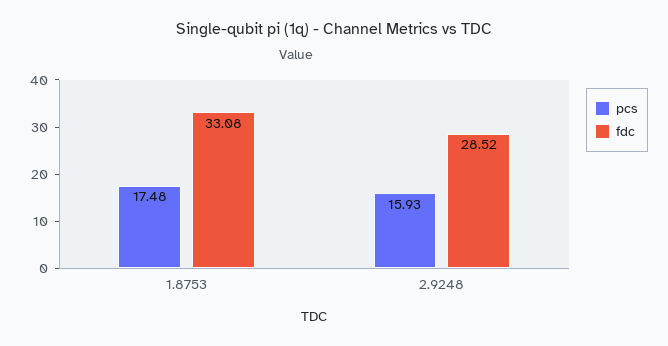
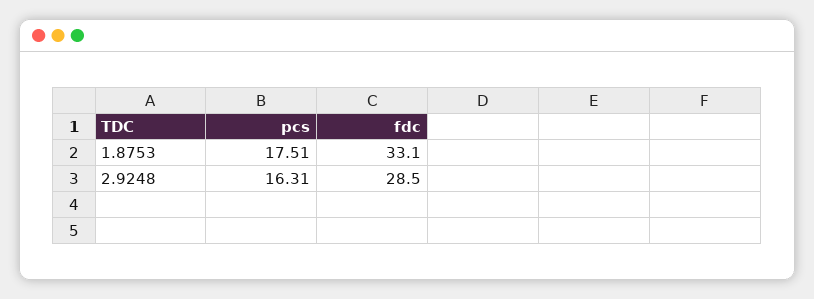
pcs, 1.8753: 17.48 -> 17.51
pcs, 2.9248: 15.93 -> 16.31

